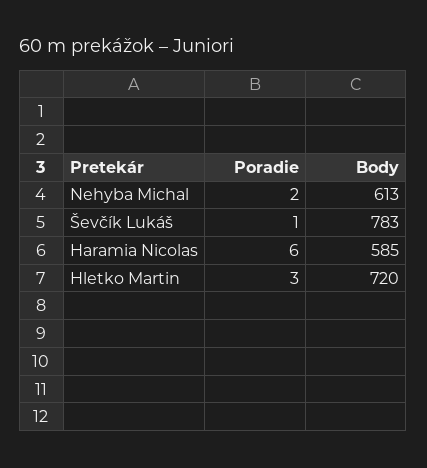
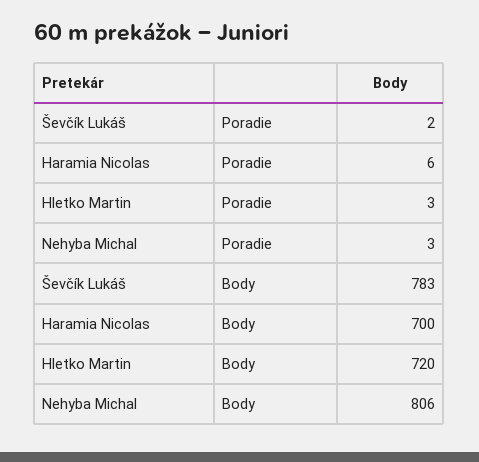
Poradie, Nehyba Michal: 2 -> 3
Body, Nehyba Michal: 613 -> 806
Poradie, Ševčík Lukáš: 1 -> 2
Body, Haramia Nicolas: 585 -> 700

